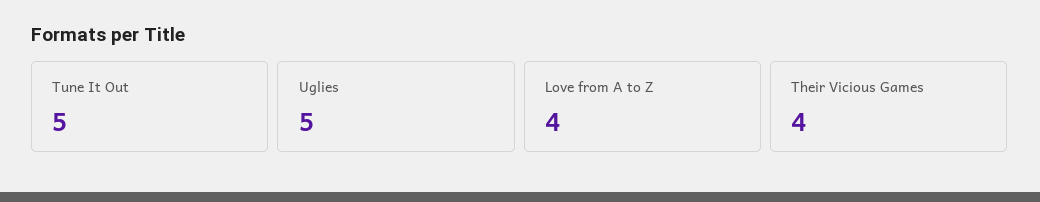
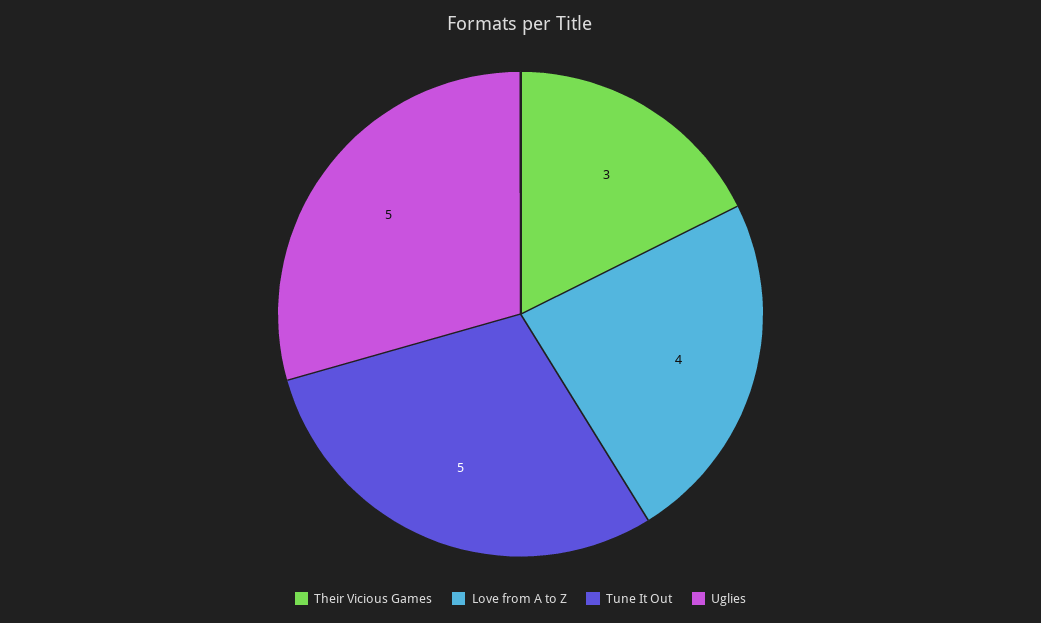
Their Vicious Games: 4 -> 3

